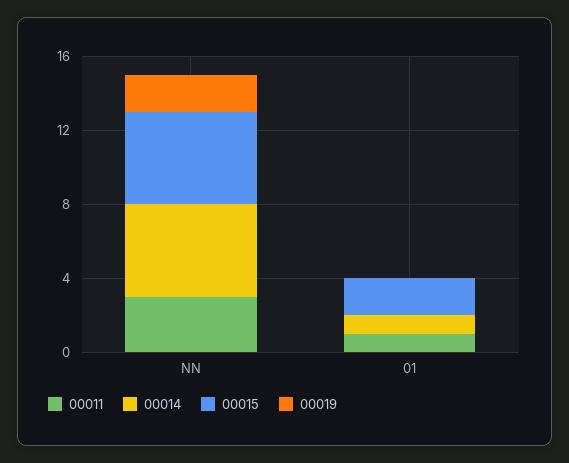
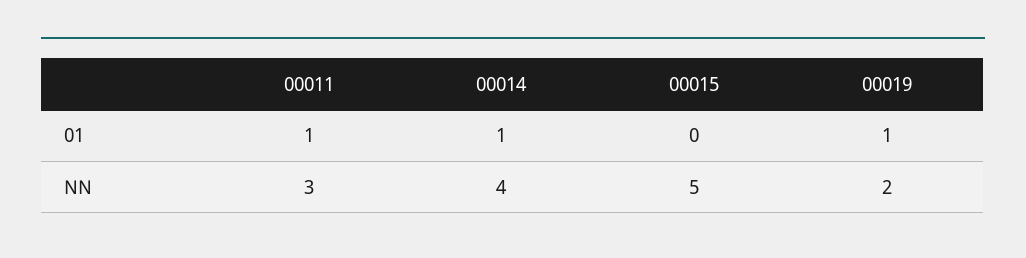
00014, NN: 5 -> 4
00015, 01: 2 -> 0
00019, 01: 0 -> 1

